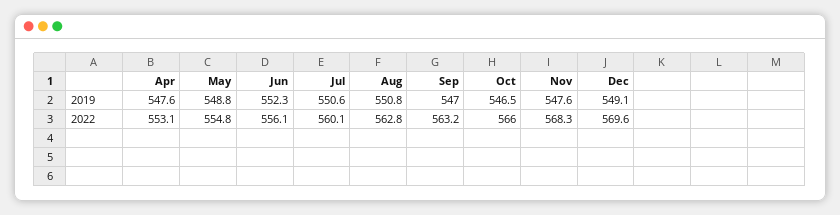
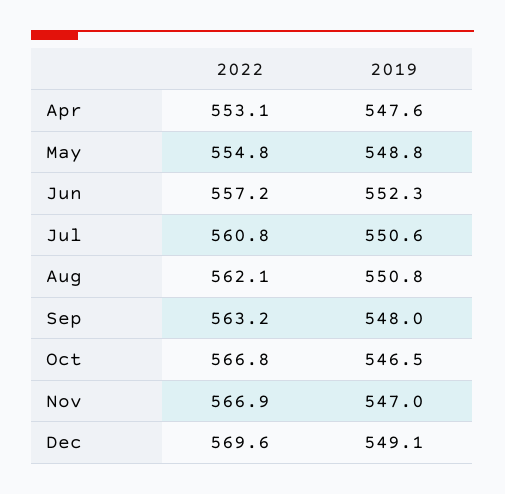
Sep, 2019: 547 -> 548
Nov, 2019: 547.6 -> 547
Jun, 2022: 556.1 -> 557.2
Jul, 2022: 560.1 -> 560.8
Aug, 2022: 562.8 -> 562.1
Oct, 2022: 566 -> 566.8
Nov, 2022: 568.3 -> 566.9

